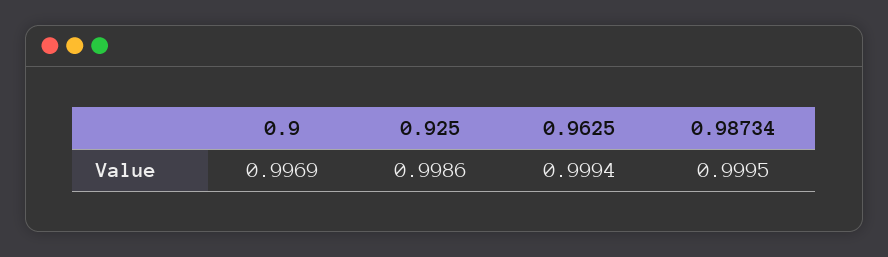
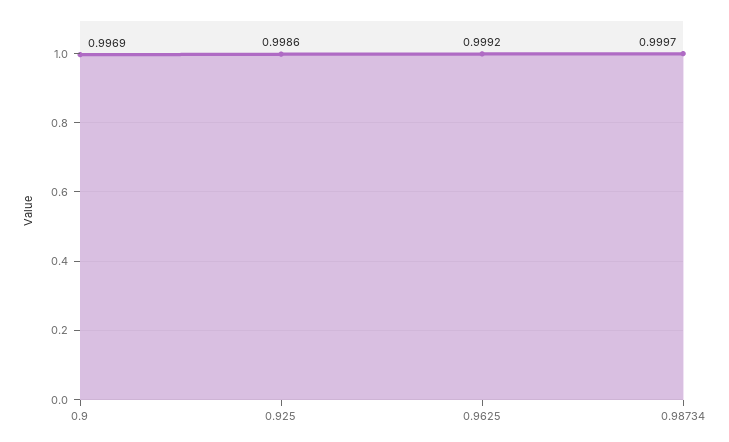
0.9625: 0.9994 -> 0.9992
0.98734: 0.9995 -> 0.9997

